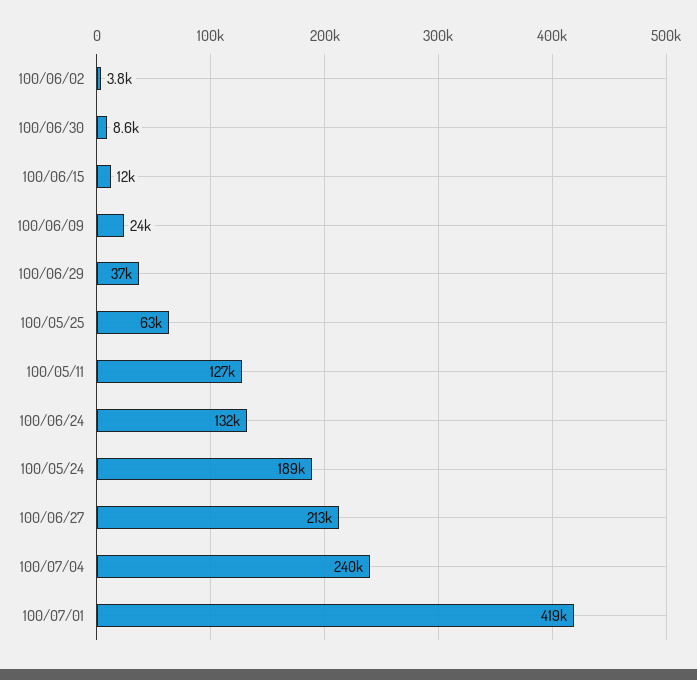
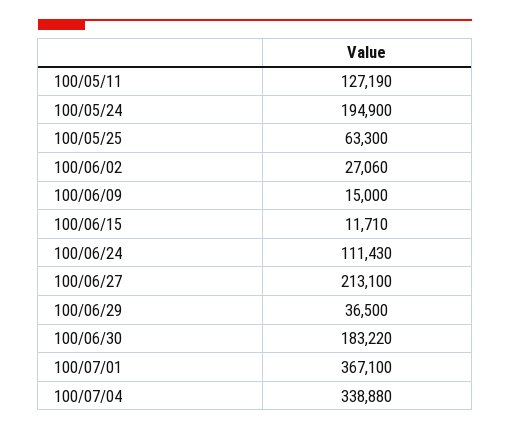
100/06/02: 3800 -> 27060
100/06/30: 8600 -> 183220
100/06/09: 24000 -> 15000
100/06/24: 132000 -> 111430
100/05/24: 189000 -> 194900
100/07/04: 240000 -> 338880
100/07/01: 419000 -> 367100

